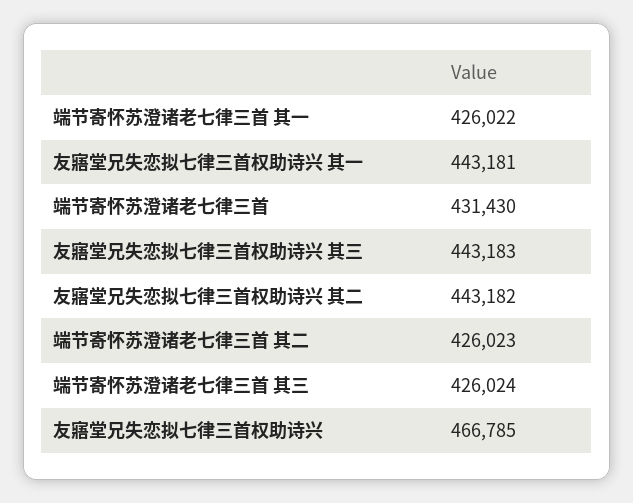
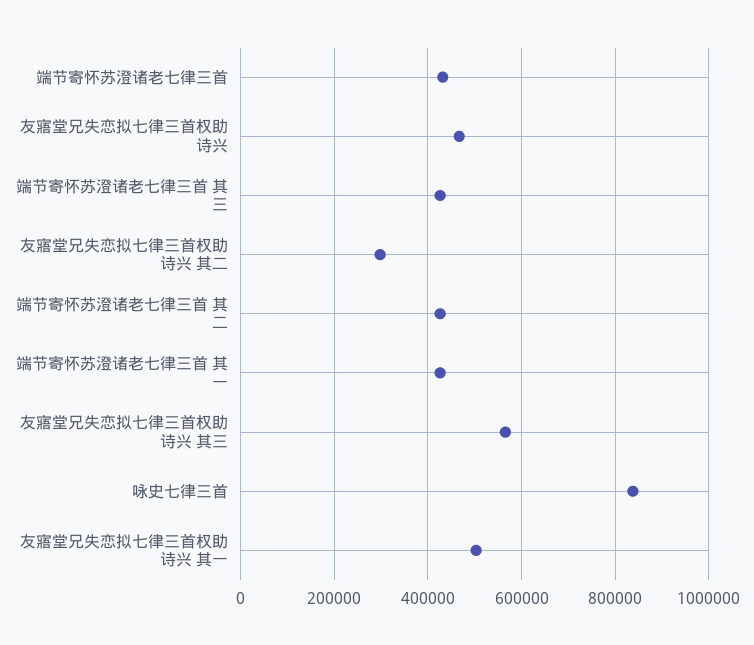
友寤堂兄失恋拟七律三首权助诗兴 其一: 443181 -> 500000
友寤堂兄失恋拟七律三首权助诗兴 其三: 443183 -> 560000
友寤堂兄失恋拟七律三首权助诗兴 其二: 443182 -> 300000
咏史七律三首: none -> 840000

